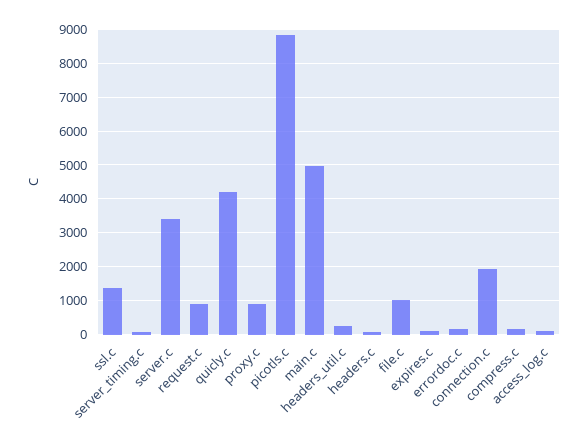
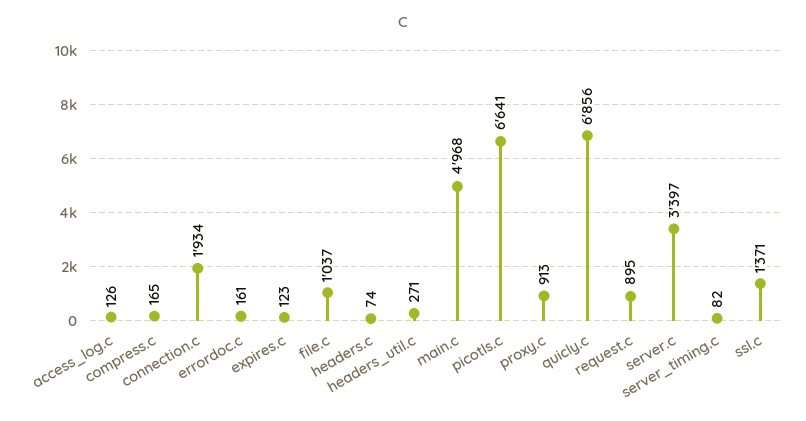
quicly.c: 4200 -> 6856
picotls.c: 8800 -> 6641

